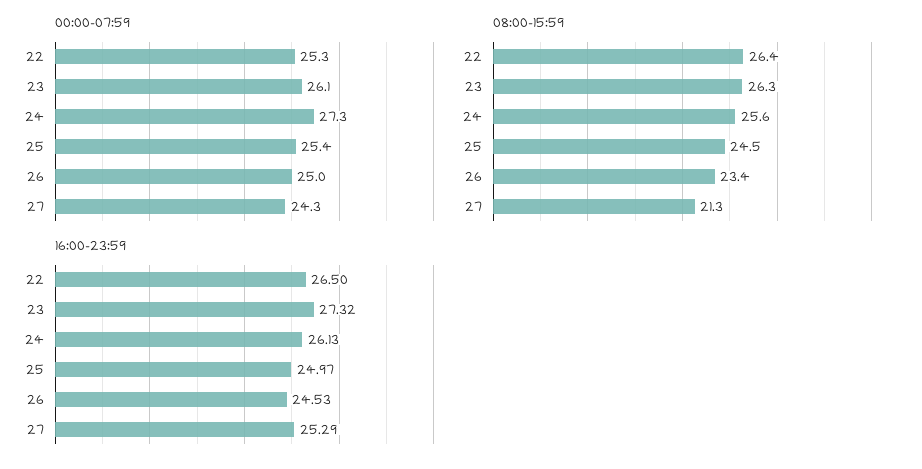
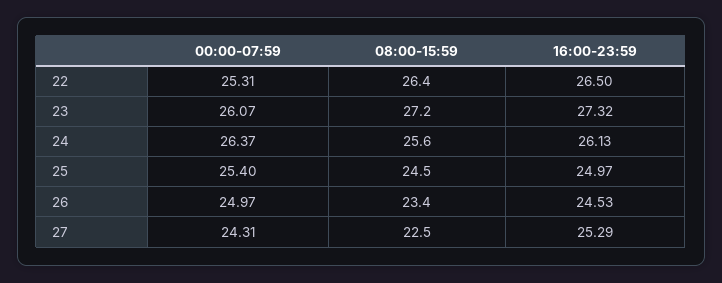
00:00-07:59, 24: 27.3 -> 26.37
08:00-15:59, 23: 26.3 -> 27.2
08:00-15:59, 27: 21.3 -> 22.5

